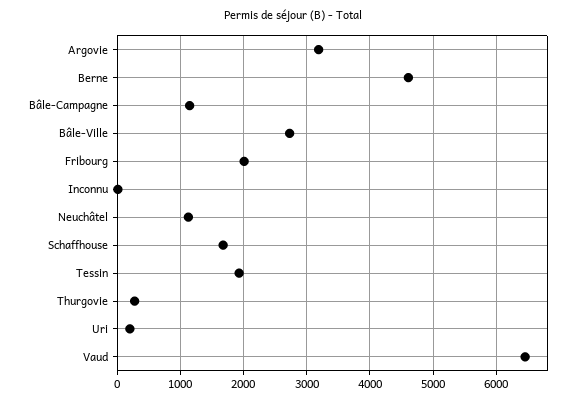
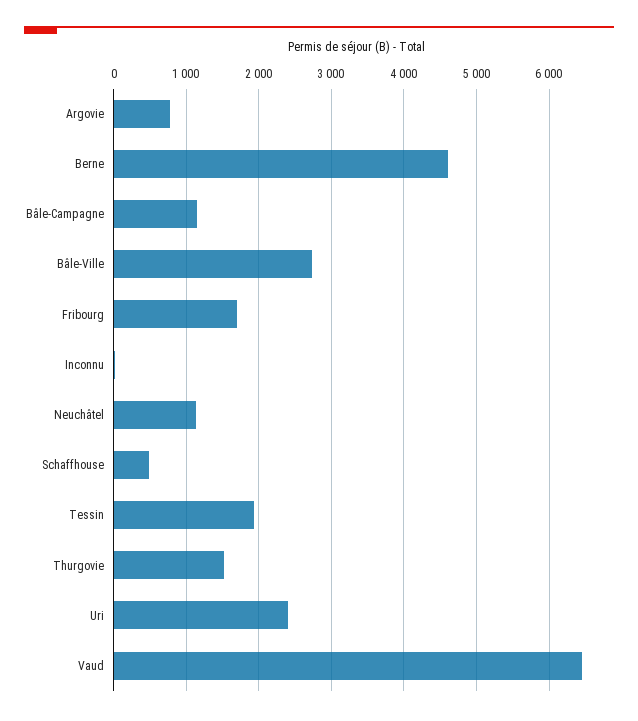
Argovie: 3200 -> 800
Fribourg: 2000 -> 1700
Schaffhouse: 1700 -> 500
Thurgovie: 300 -> 1500
Uri: 200 -> 2400

